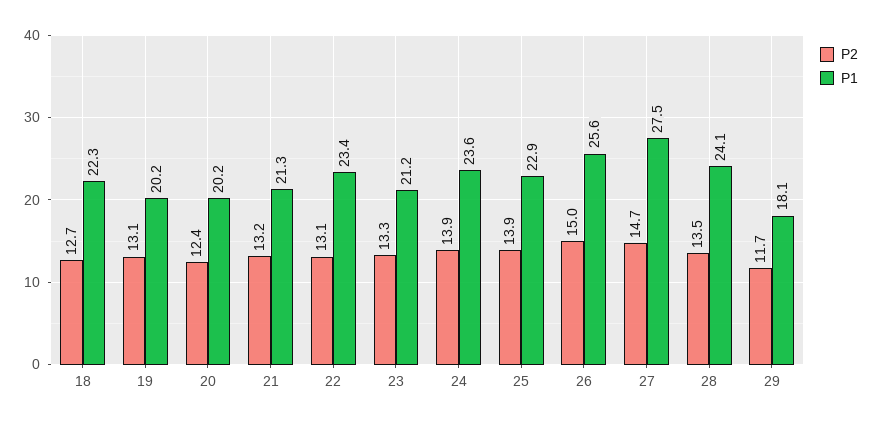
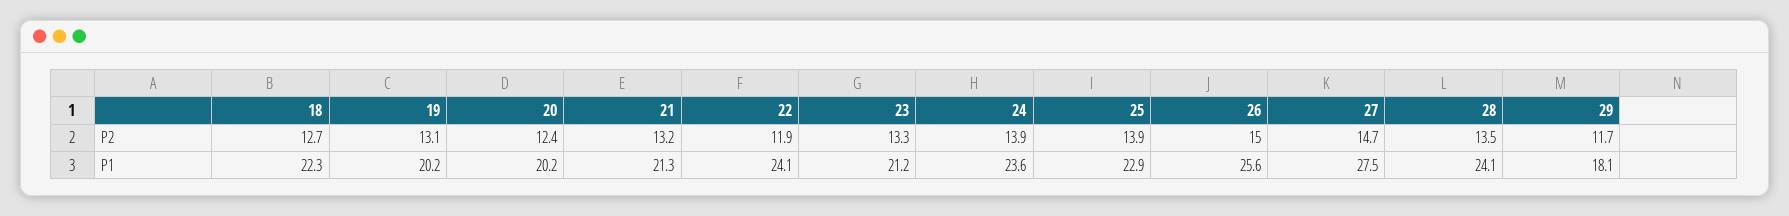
P2, 22: 13.1 -> 11.9
P1, 22: 23.4 -> 24.1

